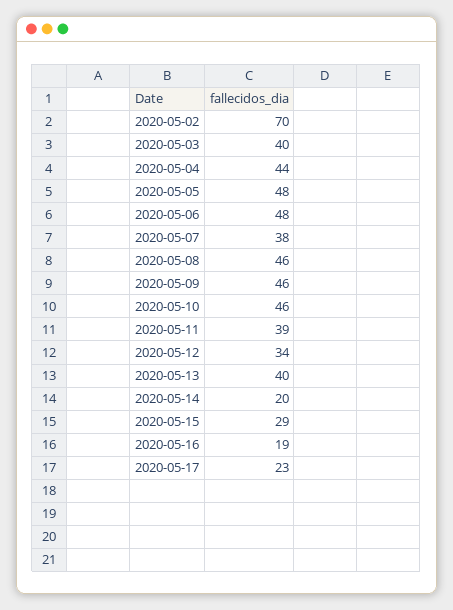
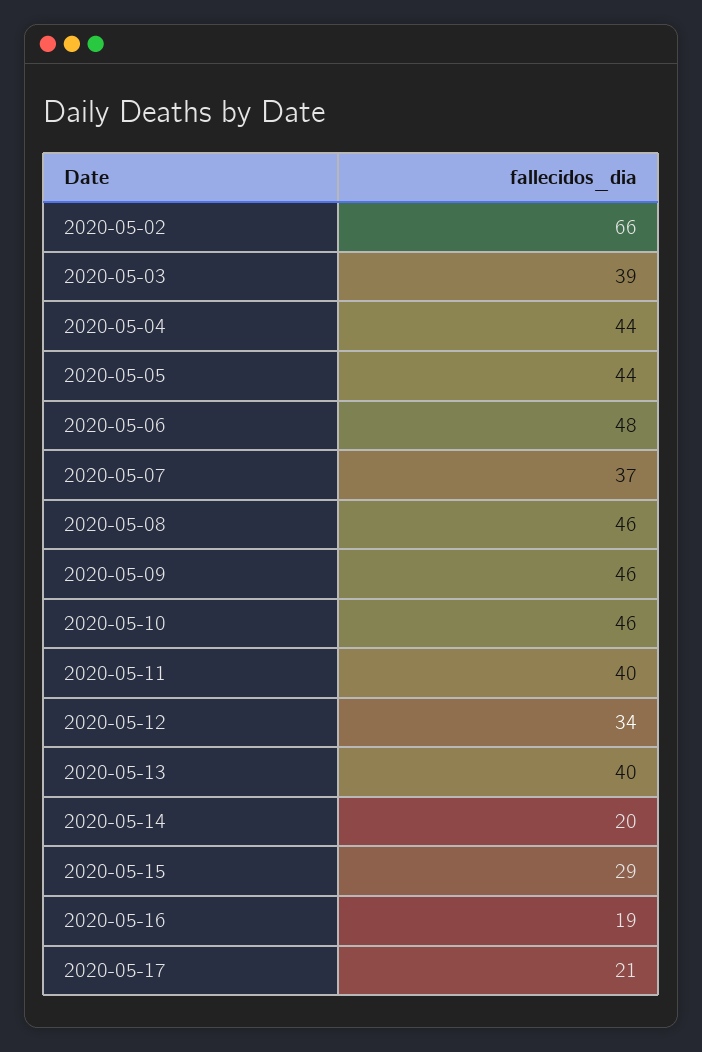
2020-05-02: 70 -> 66
2020-05-03: 40 -> 39
2020-05-05: 48 -> 44
2020-05-07: 38 -> 37
2020-05-11: 39 -> 40
2020-05-17: 23 -> 21

